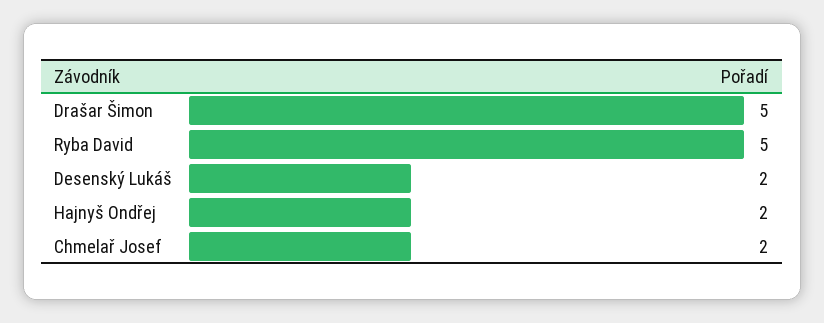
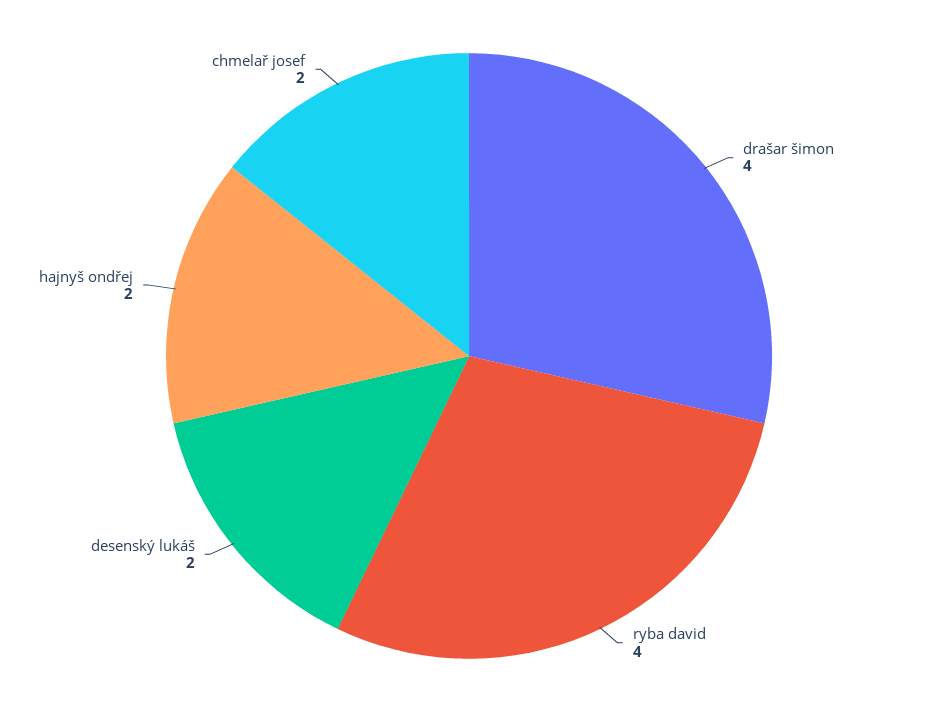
Drašar Šimon: 5 -> 4
Ryba David: 5 -> 4

